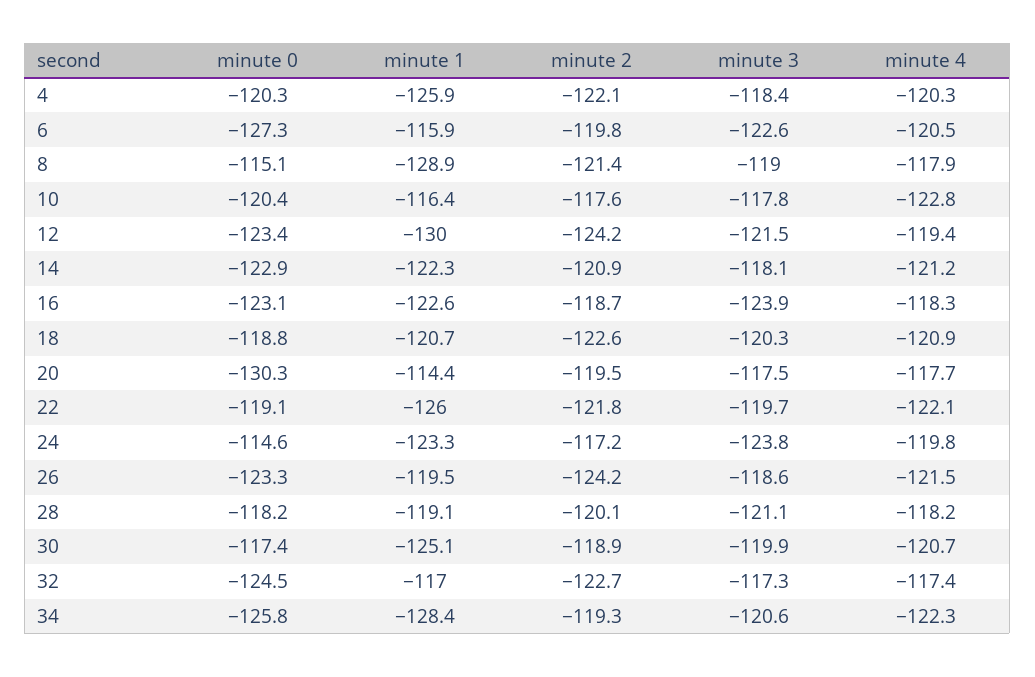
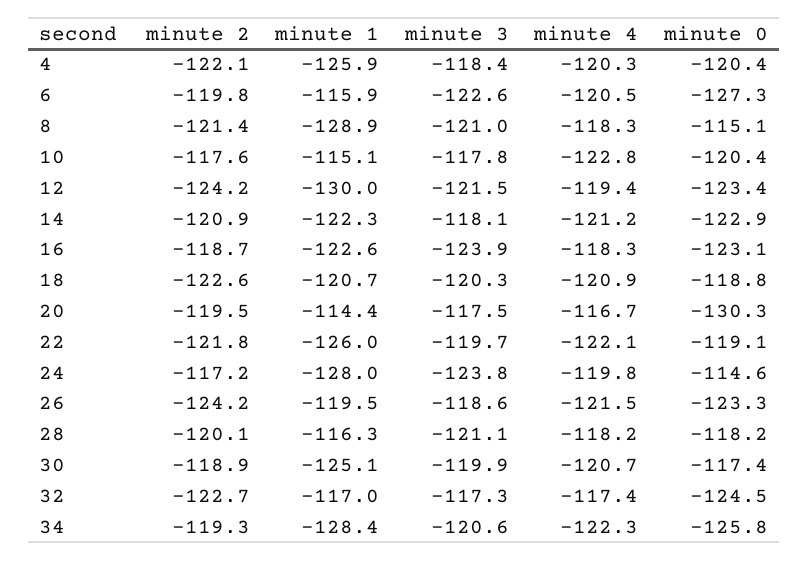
minute 0, 4: -120.3 -> -120.4
minute 3, 8: -119 -> -121
minute 4, 8: -117.9 -> -118.3
minute 1, 10: -116.4 -> -115.1
minute 4, 20: -117.7 -> -116.7
minute 1, 24: -123.3 -> -128
minute 1, 28: -119.1 -> -116.3

